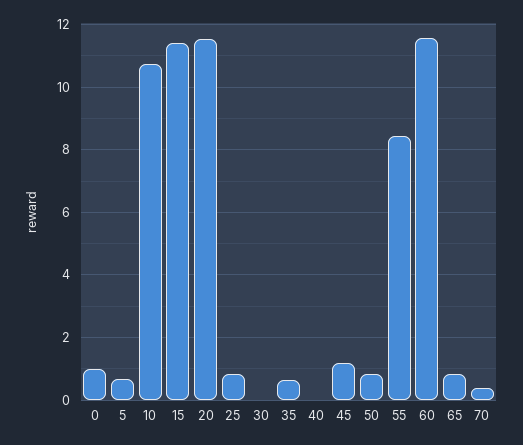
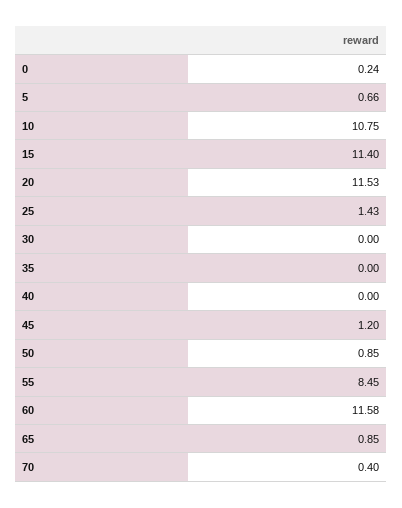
0: 1 -> 0.24
25: 0.8 -> 1.43
35: 0.6 -> 0

